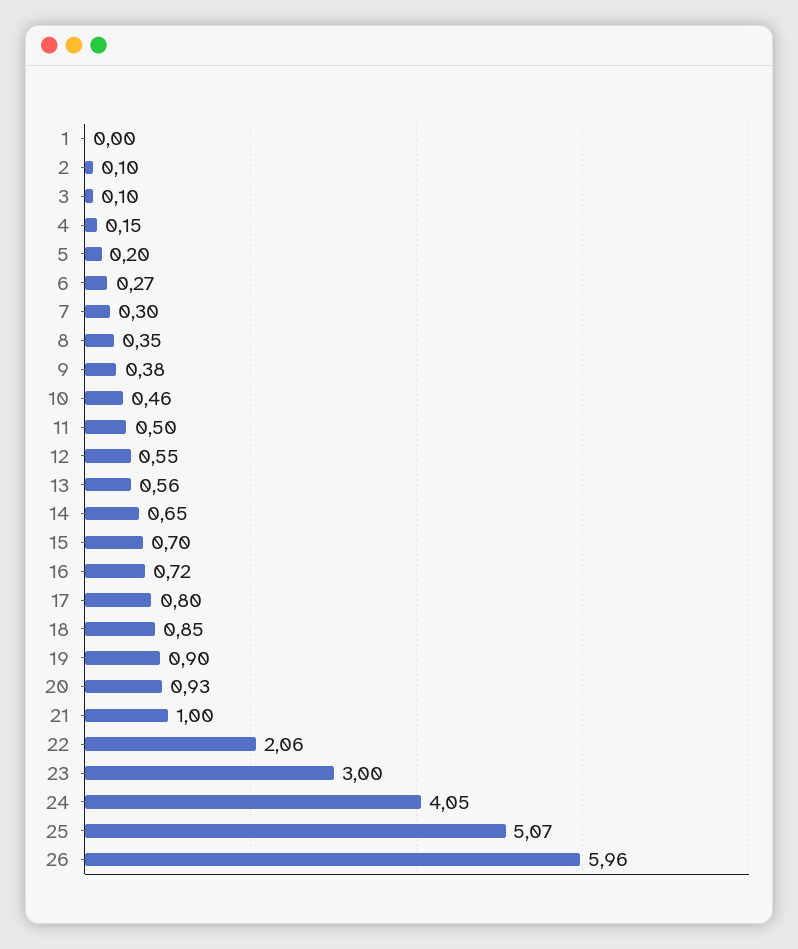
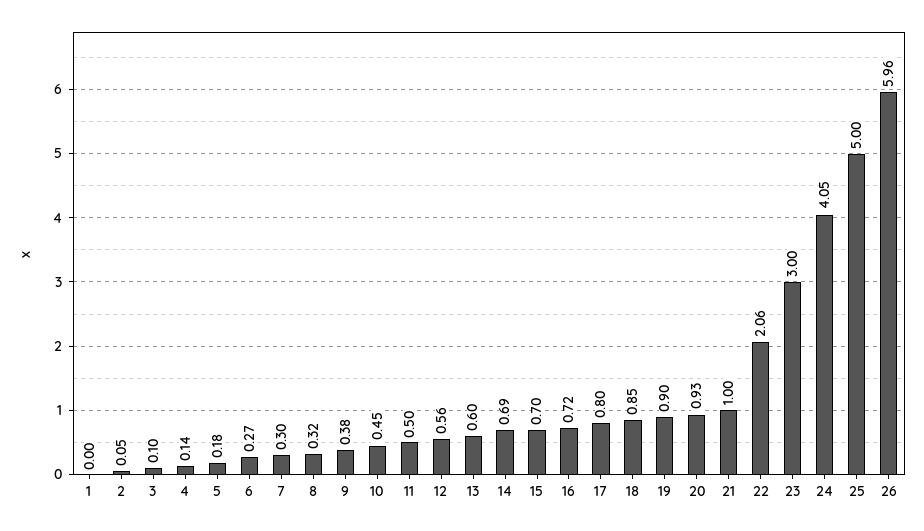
2: 0.1 -> 0.05
4: 0.15 -> 0.14
5: 0.2 -> 0.18
8: 0.35 -> 0.32
10: 0.46 -> 0.45
12: 0.55 -> 0.56
13: 0.56 -> 0.6
14: 0.65 -> 0.69
25: 5.07 -> 5

